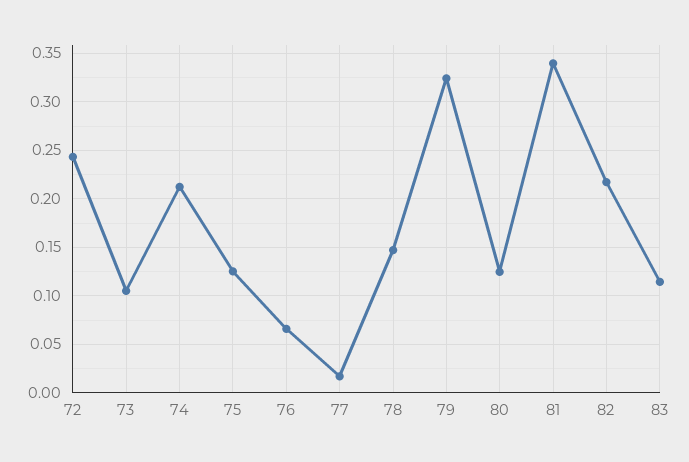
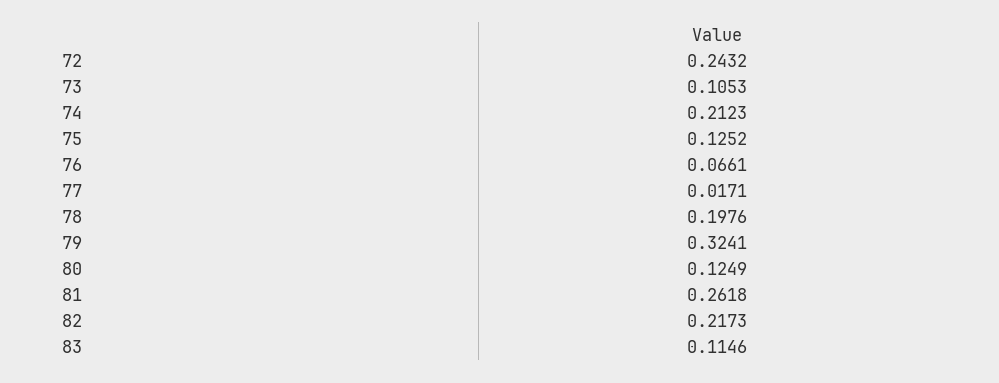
78: 0.15 -> 0.1976
81: 0.34 -> 0.2618

